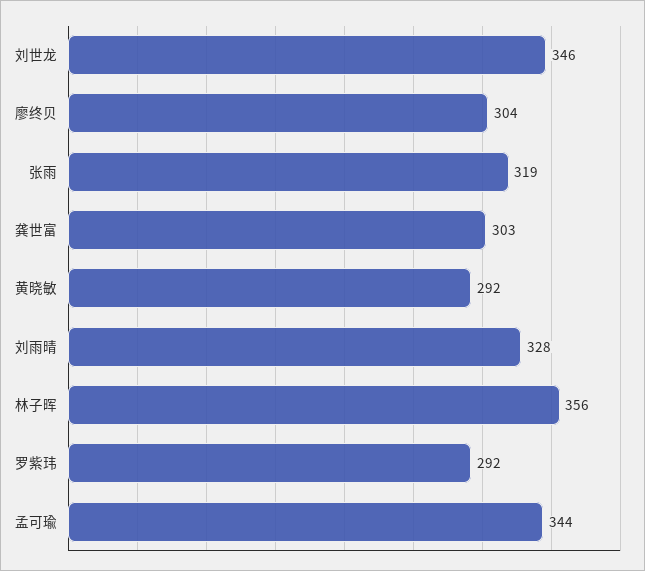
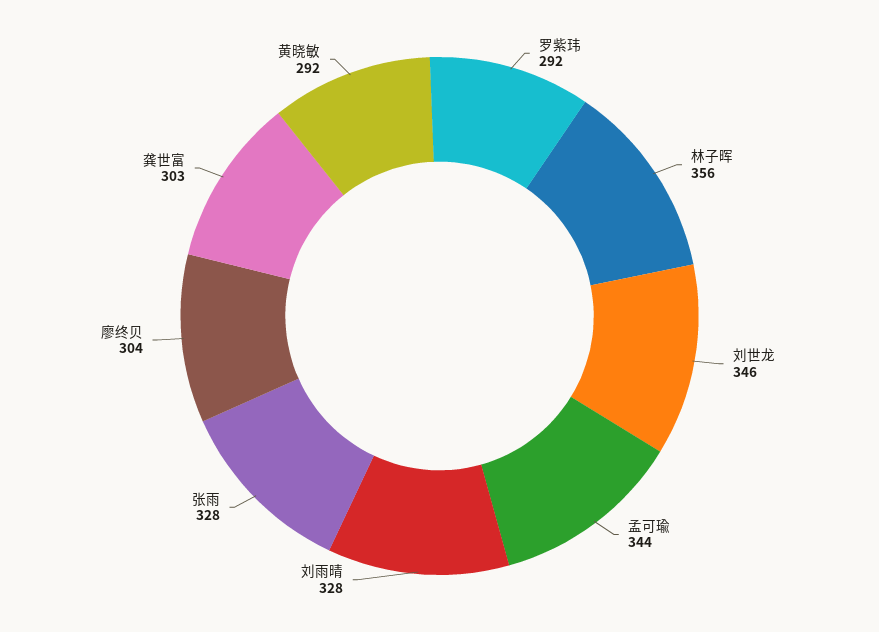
张雨: 319 -> 328

